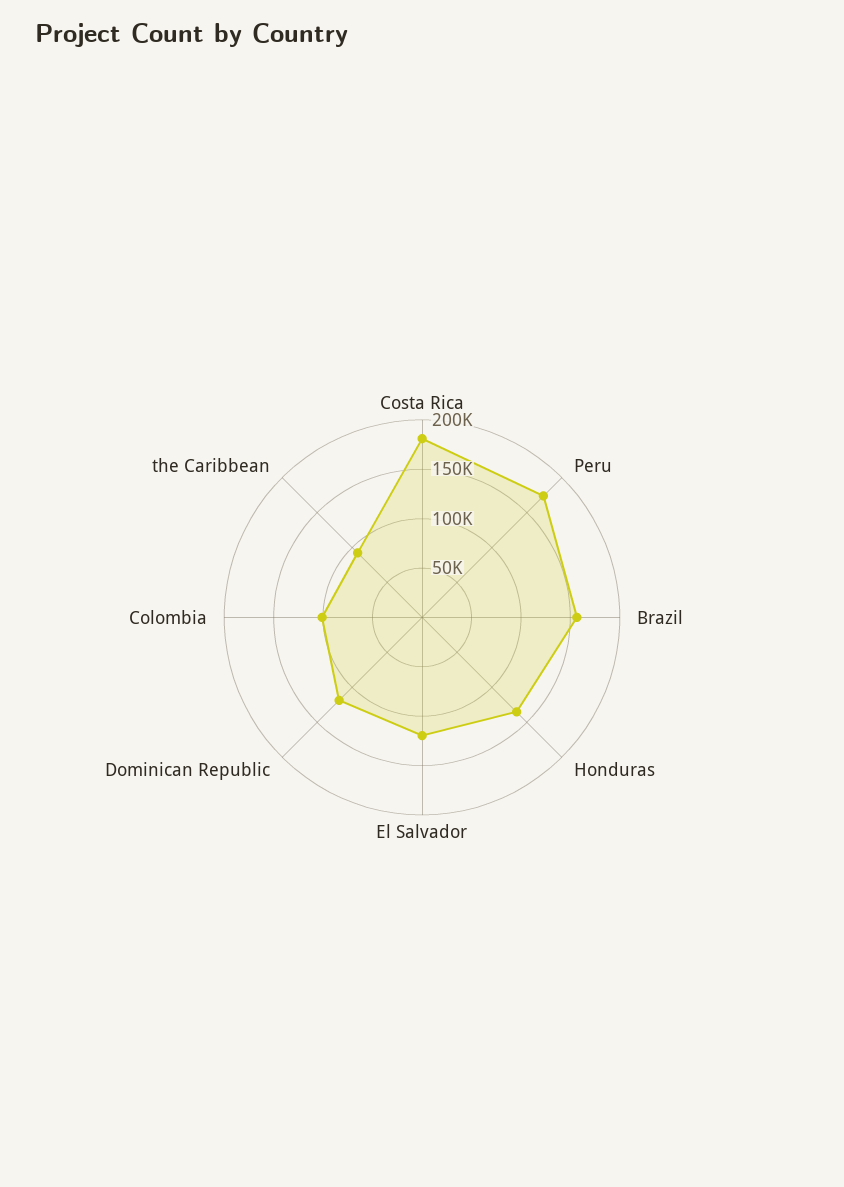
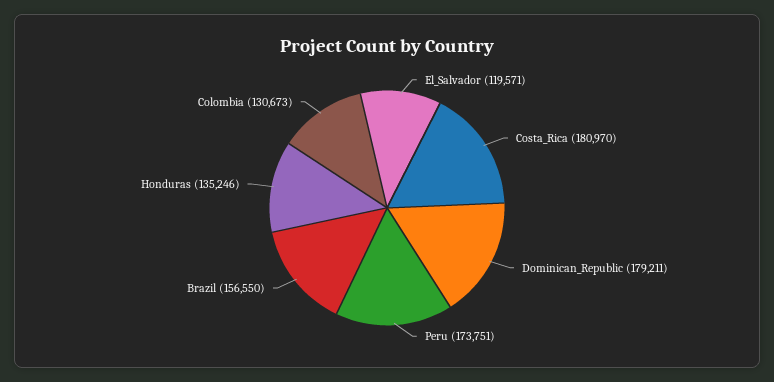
Dominican Republic: 120000 -> 179211
Colombia: 100000 -> 130673
the Caribbean: 90000 -> none

